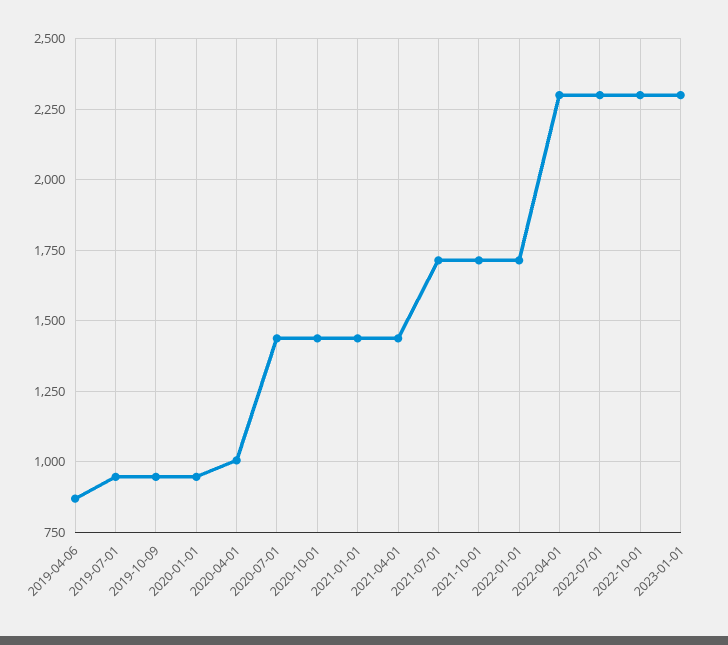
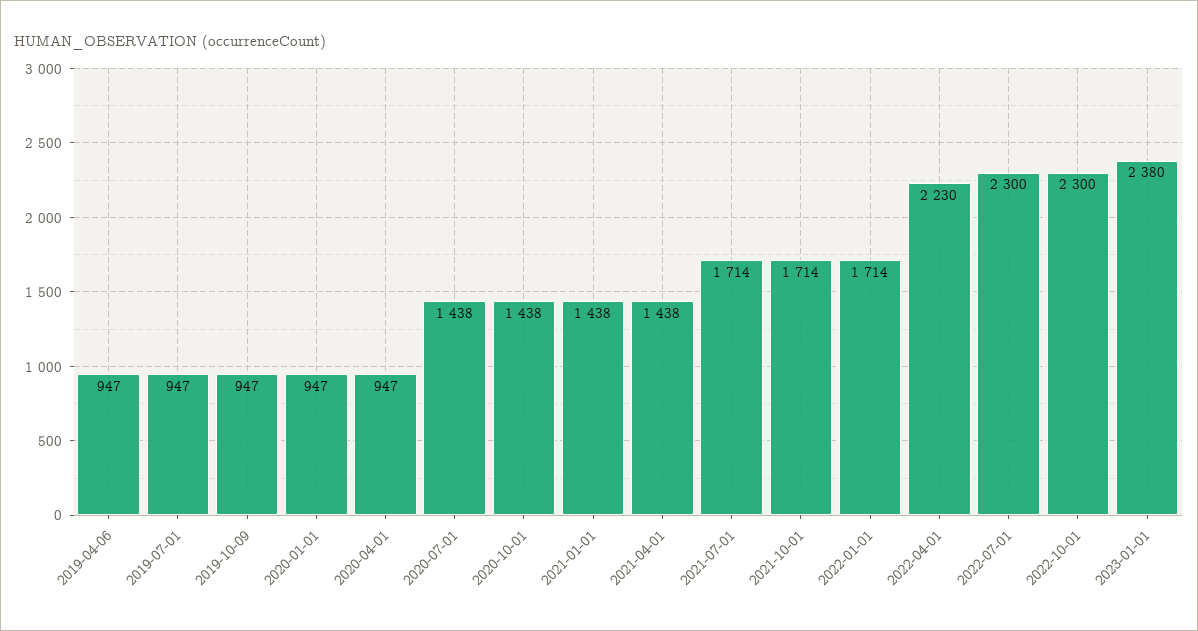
2019-04-06: 875 -> 947
2020-04-01: 1000 -> 947
2022-04-01: 2300 -> 2230
2023-01-01: 2300 -> 2380

